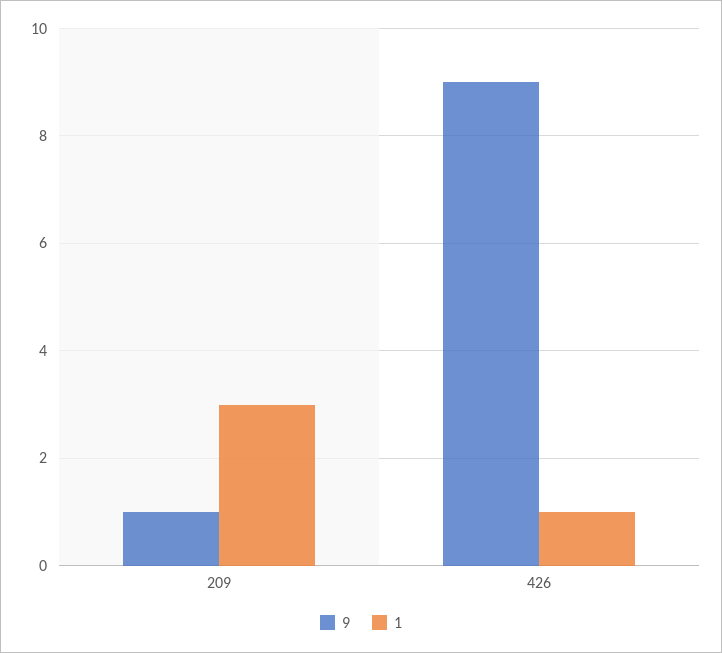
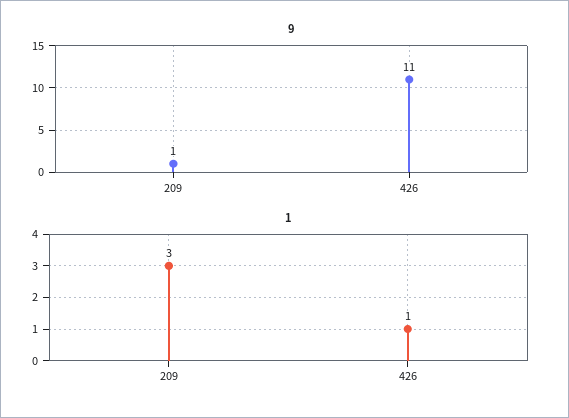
9, 426: 9 -> 11

